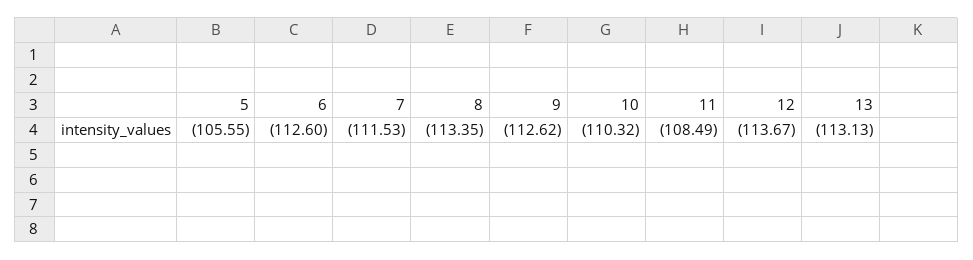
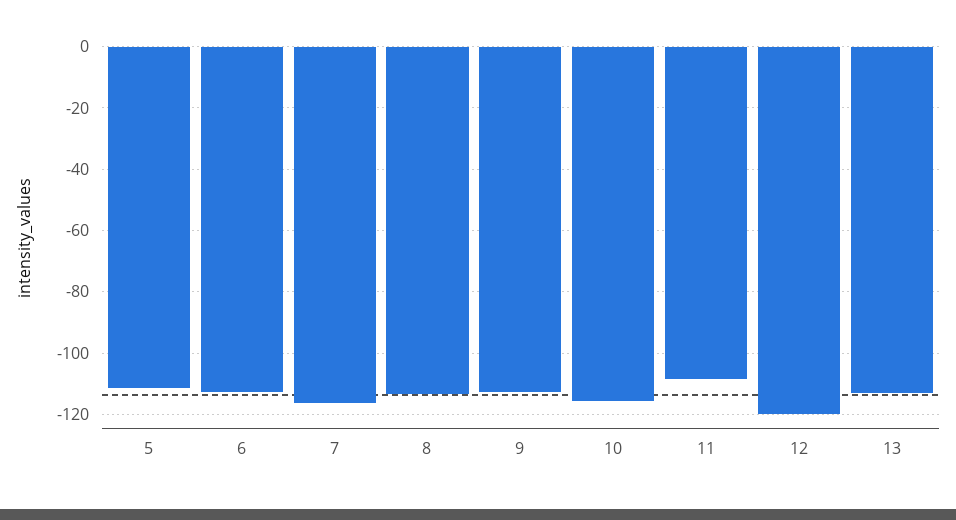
5: -105.55 -> -112
7: -111.53 -> -116
10: -110.32 -> -116
12: -113.67 -> -120

